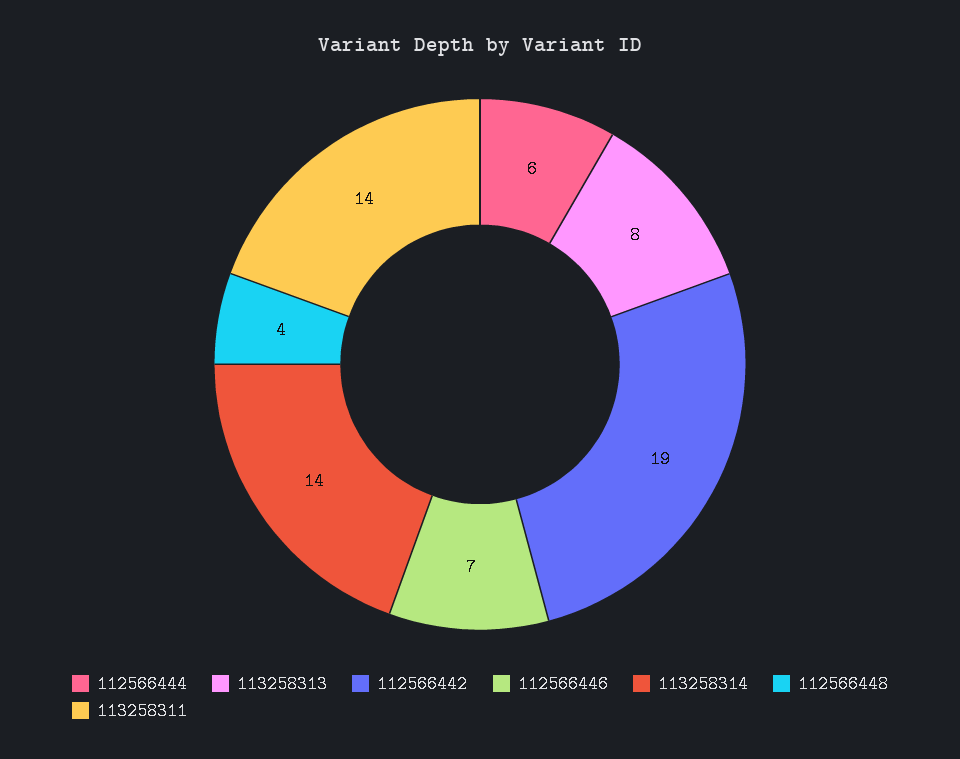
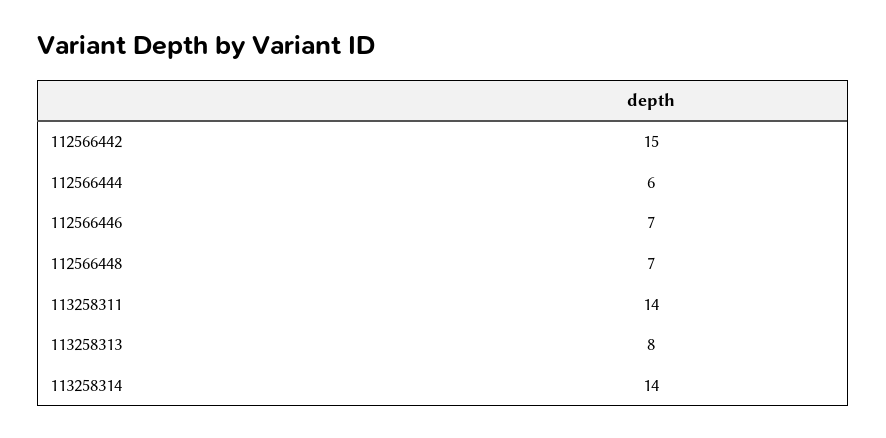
112566442: 19 -> 15
112566448: 4 -> 7

